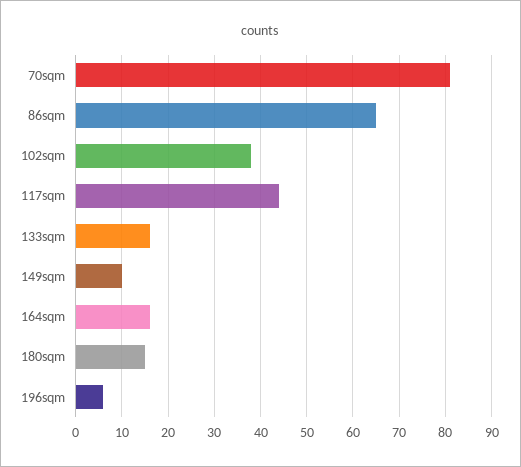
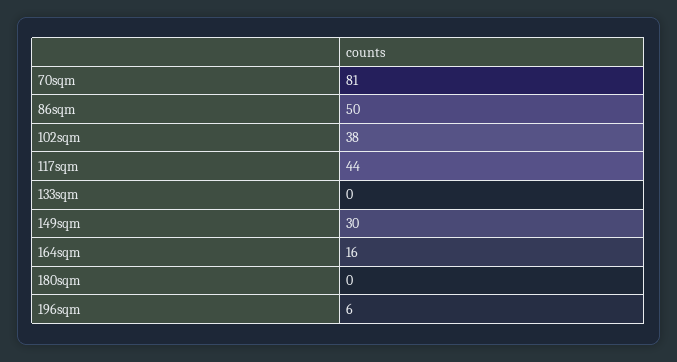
86sqm: 65 -> 50
133sqm: 15 -> 0
149sqm: 10 -> 30
180sqm: 15 -> 0

